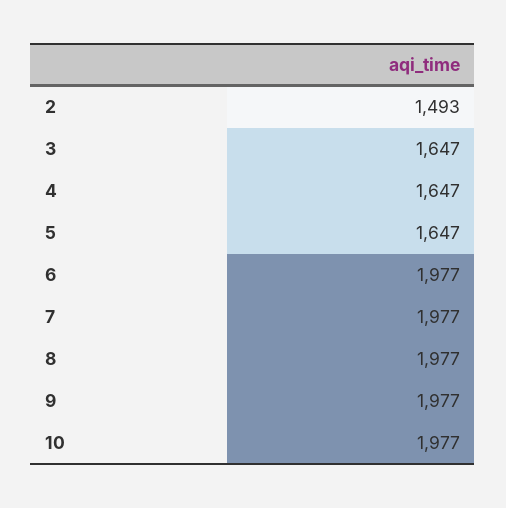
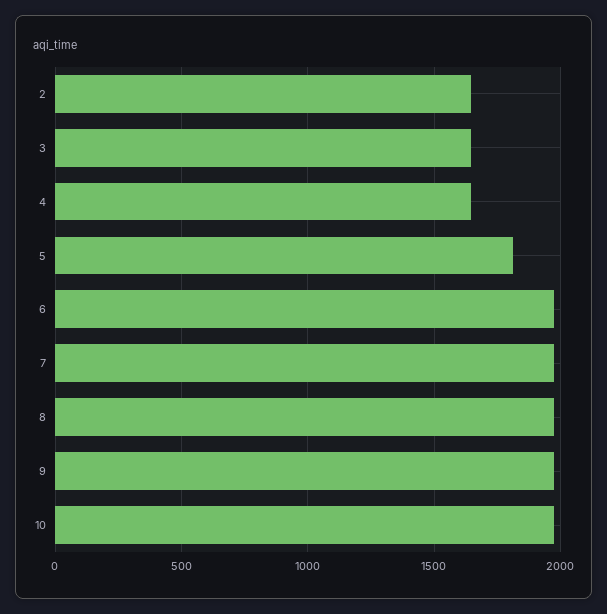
2: 1493 -> 1650
5: 1647 -> 1800

